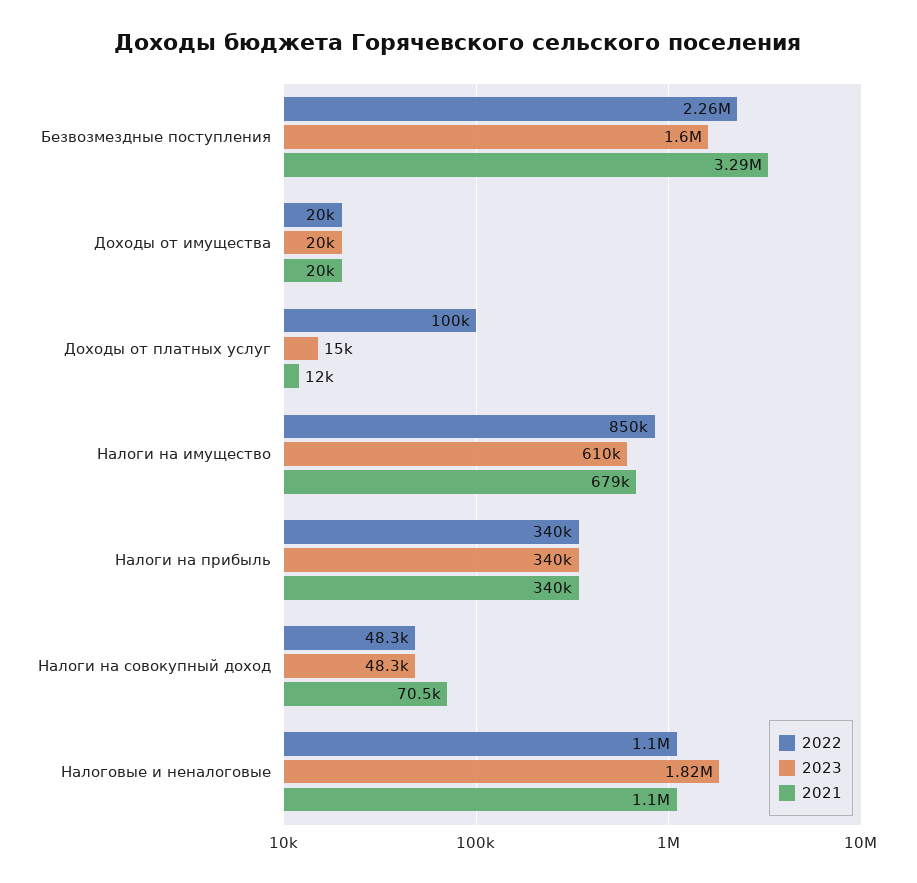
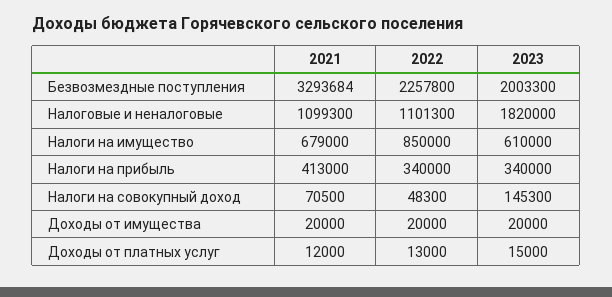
2023, Безвозмездные поступления: 1600000 -> 2003300
2022, Доходы от платных услуг: 100000 -> 13000
2021, Налоги на прибыль: 340000 -> 413000
2023, Налоги на совокупный доход: 48300 -> 145300

